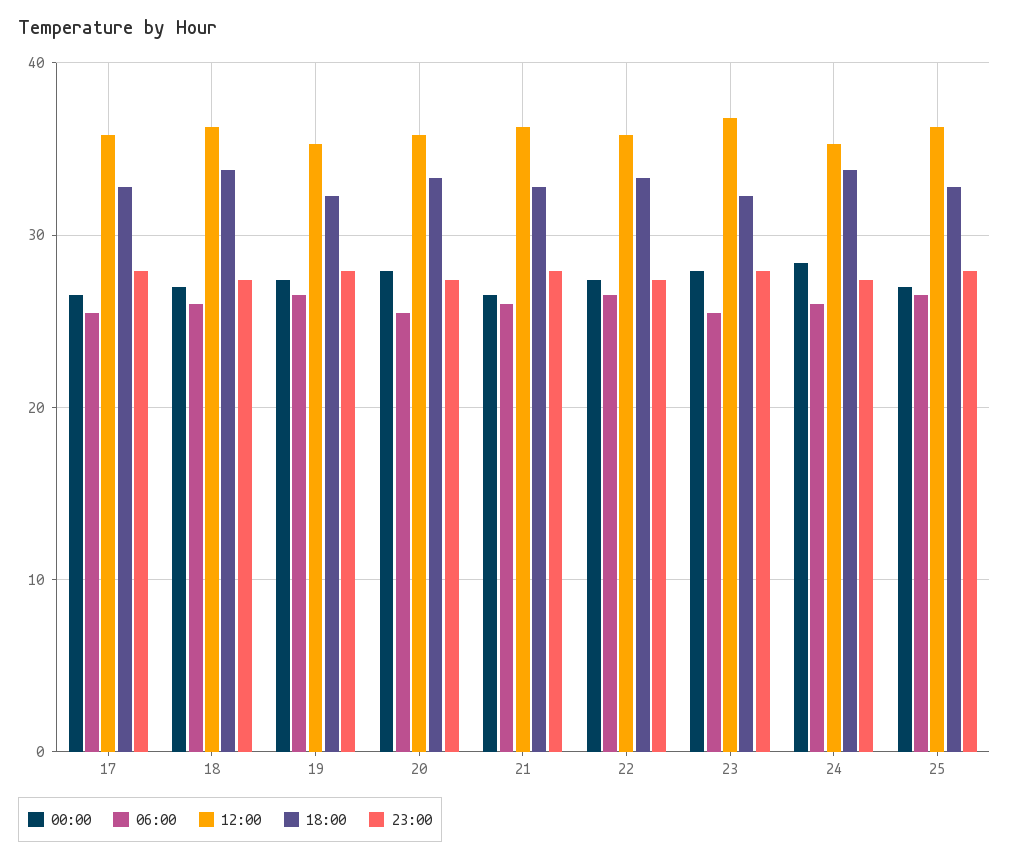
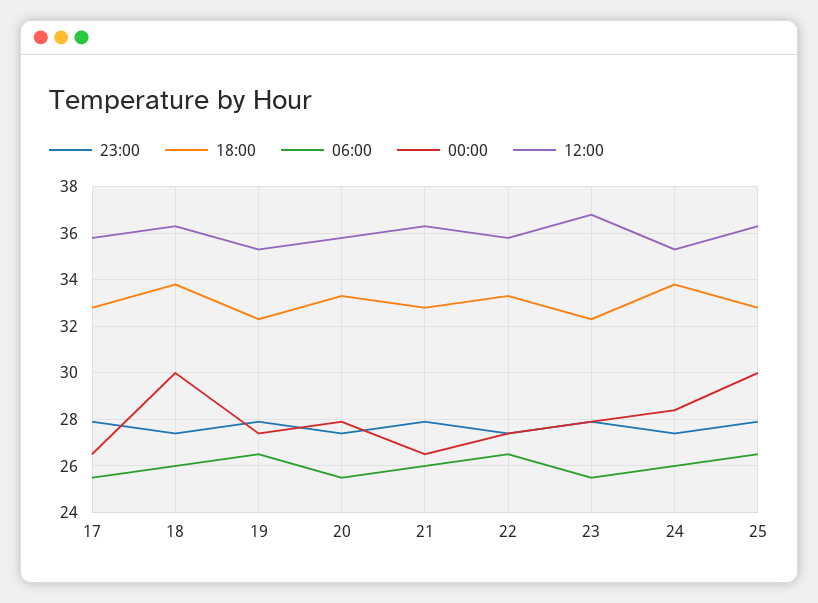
00:00, 18: 27 -> 30
00:00, 25: 27 -> 30

